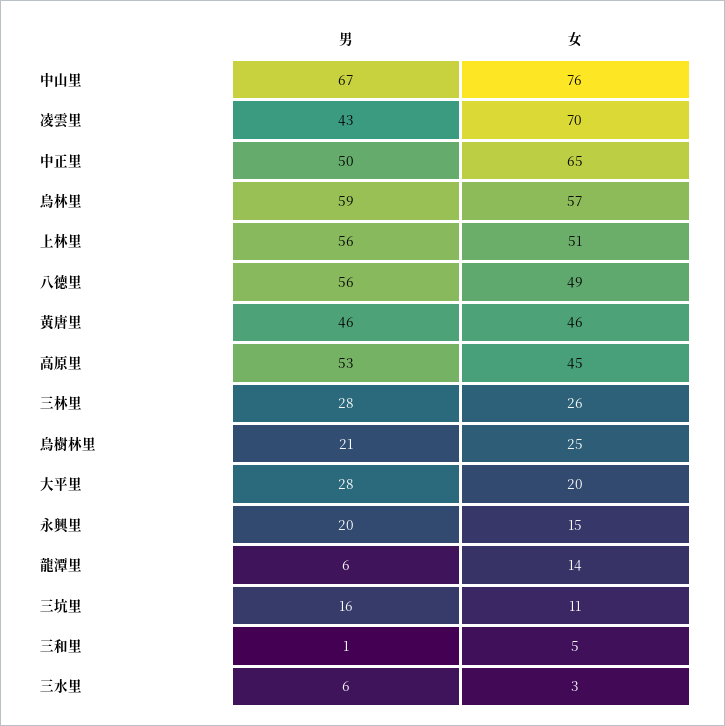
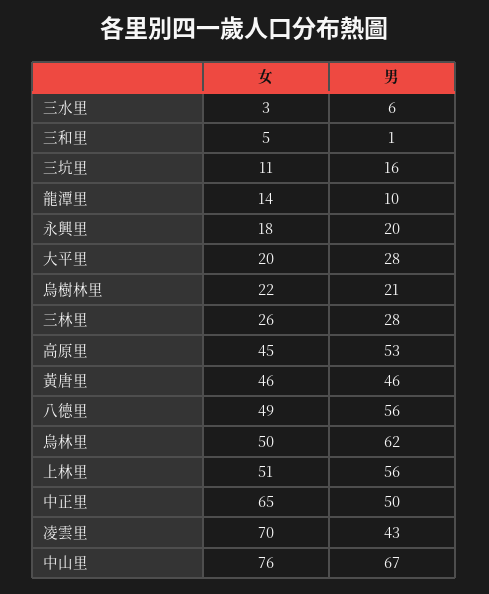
男, 烏林里: 59 -> 62
女, 烏林里: 57 -> 50
女, 烏樹林里: 25 -> 22
女, 永興里: 15 -> 18
男, 龍潭里: 6 -> 10

